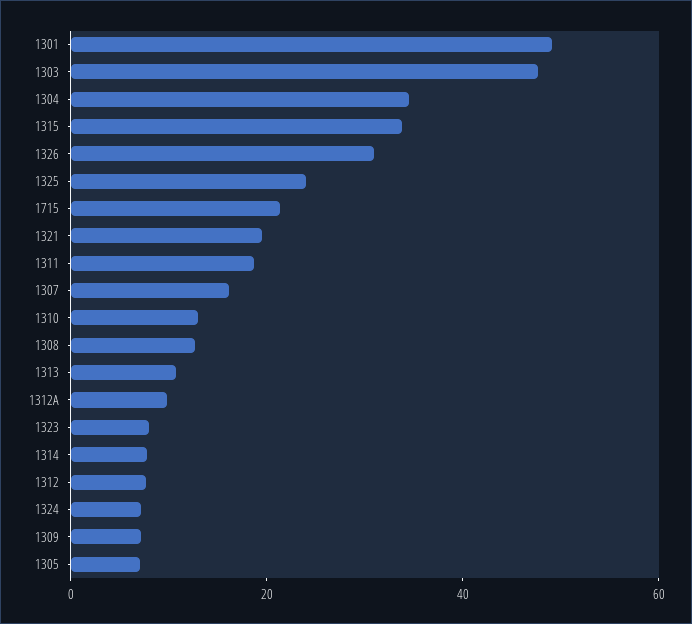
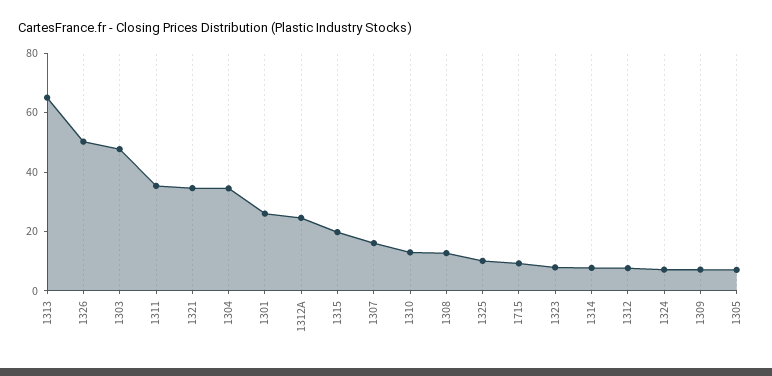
1301: 50 -> 25
1315: 35 -> 20
1326: 30 -> 50
1325: 25 -> 10
1715: 20 -> 10
1321: 20 -> 35
1311: 20 -> 35
1313: 10 -> 65
1312A: 10 -> 25

